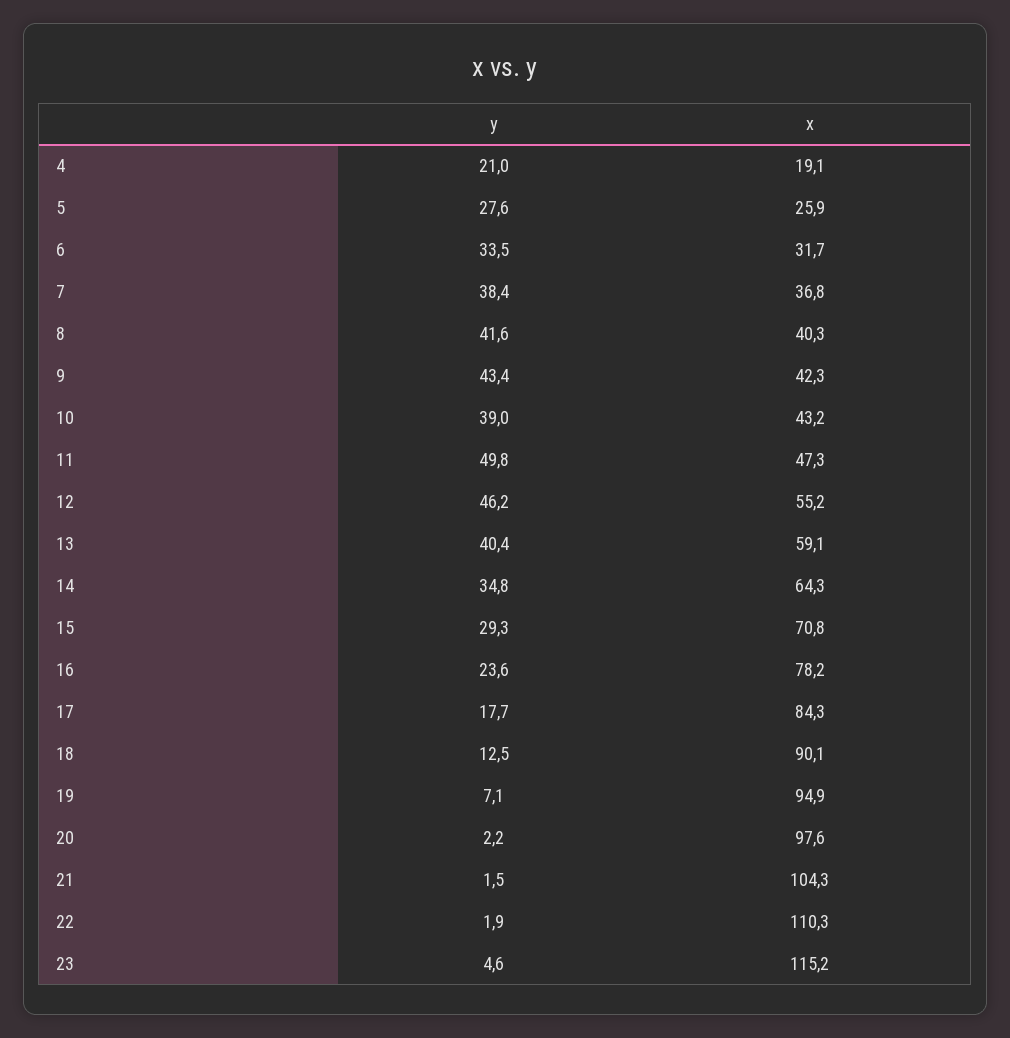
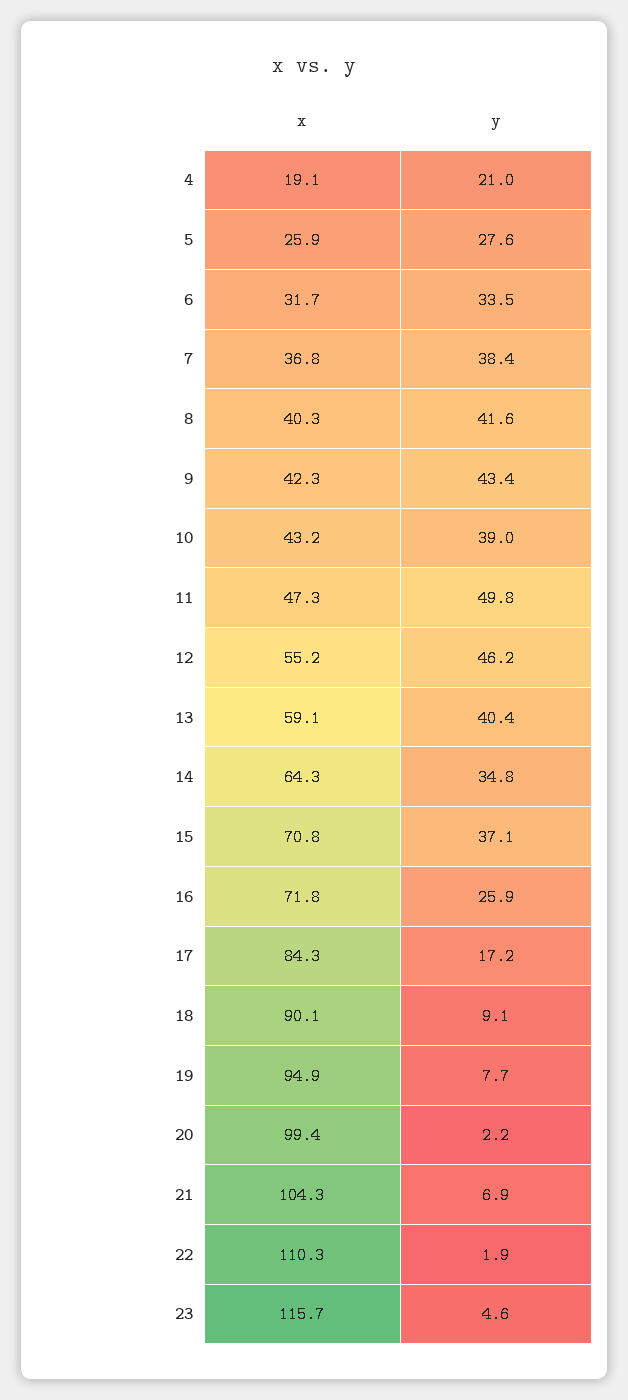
y, 15: 29.3 -> 37.1
y, 16: 23.6 -> 25.9
x, 16: 78.2 -> 71.8
y, 17: 17.7 -> 17.2
y, 18: 12.5 -> 9.1
y, 19: 7.1 -> 7.7
x, 20: 97.6 -> 99.4
y, 21: 1.5 -> 6.9
x, 23: 115.2 -> 115.7

